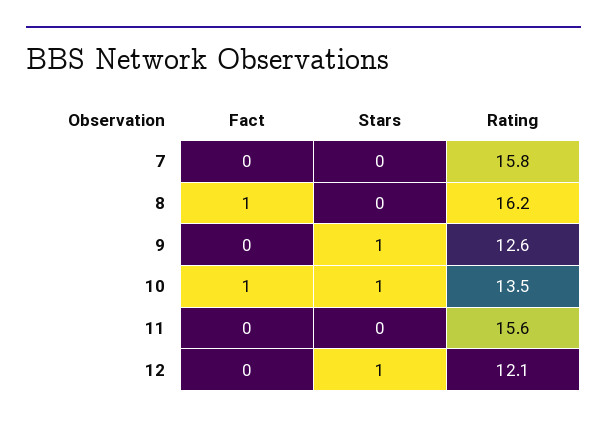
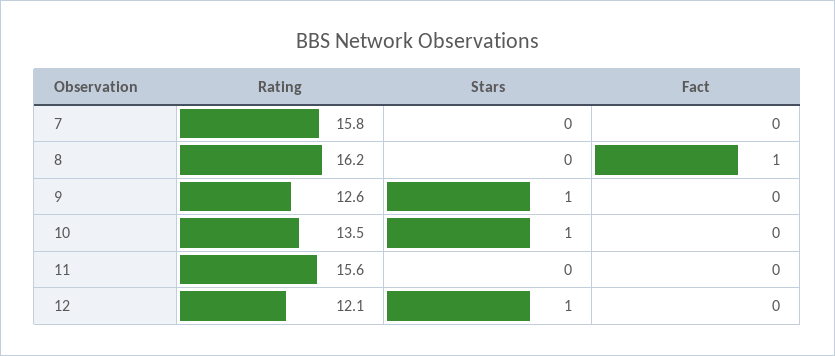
Fact, 10: 1 -> 0

